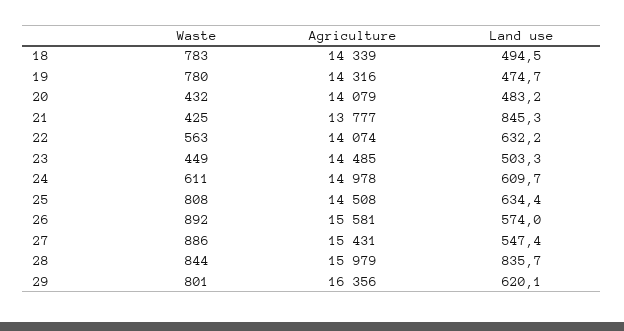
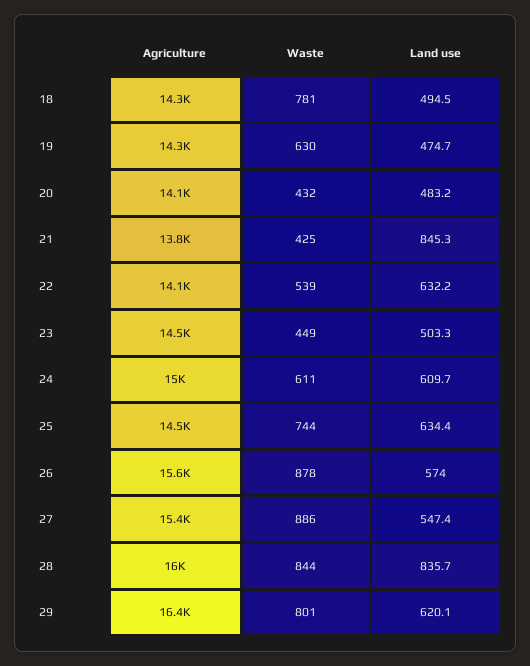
Waste, 18: 783 -> 781
Waste, 19: 780 -> 630
Waste, 22: 563 -> 539
Waste, 25: 808 -> 744
Waste, 26: 892 -> 878

